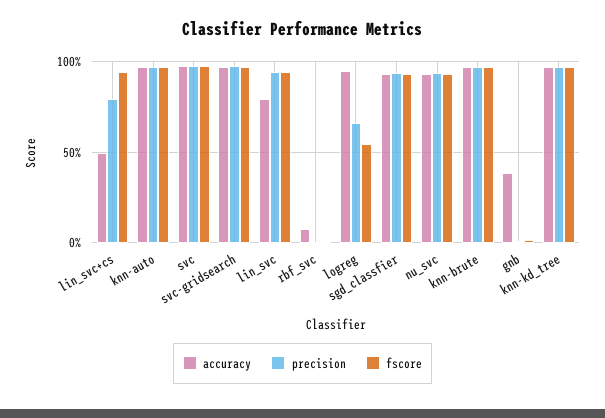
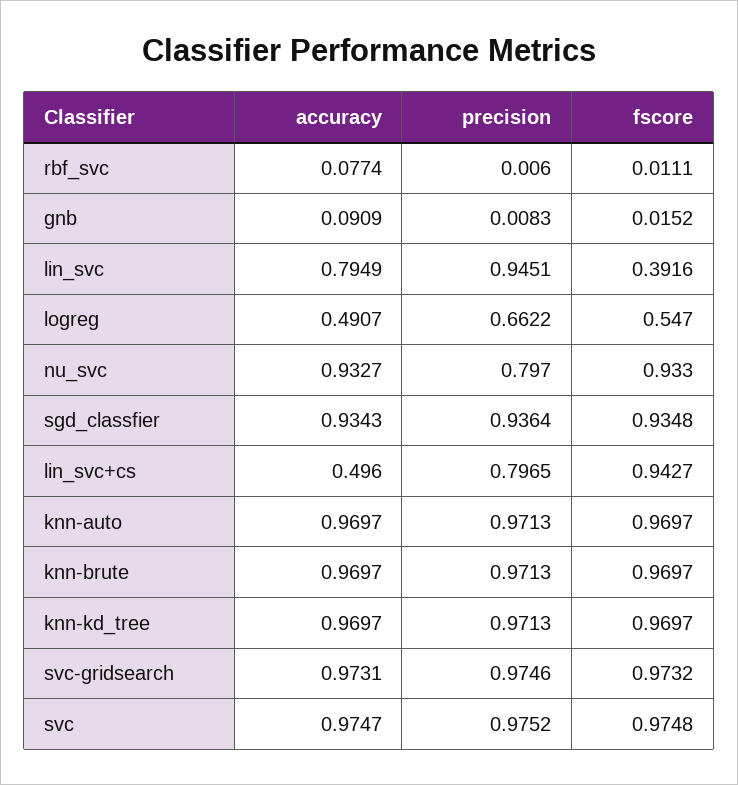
fscore, lin_svc: 0.95 -> 0.3916
accuracy, logreg: 0.95 -> 0.4907
precision, nu_svc: 0.95 -> 0.797
accuracy, gnb: 0.4 -> 0.0909

